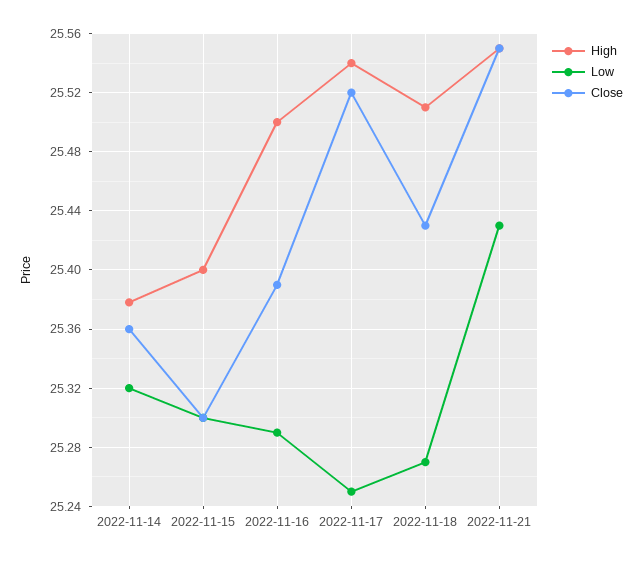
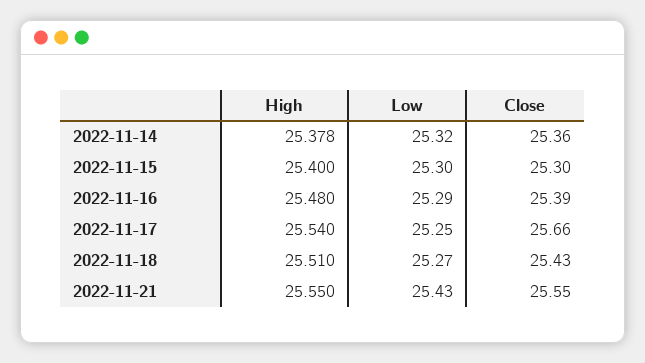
High, 2022-11-16: 25.5 -> 25.48
Close, 2022-11-17: 25.52 -> 25.66

